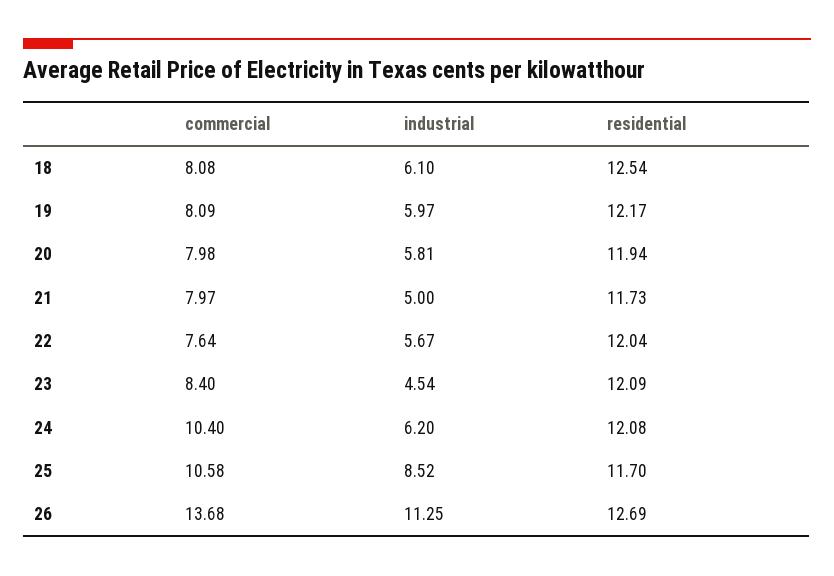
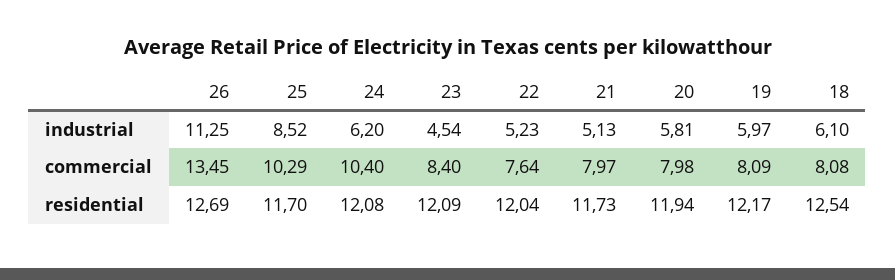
industrial, 21: 5 -> 5.13
industrial, 22: 5.67 -> 5.23
commercial, 25: 10.58 -> 10.29
commercial, 26: 13.68 -> 13.45

